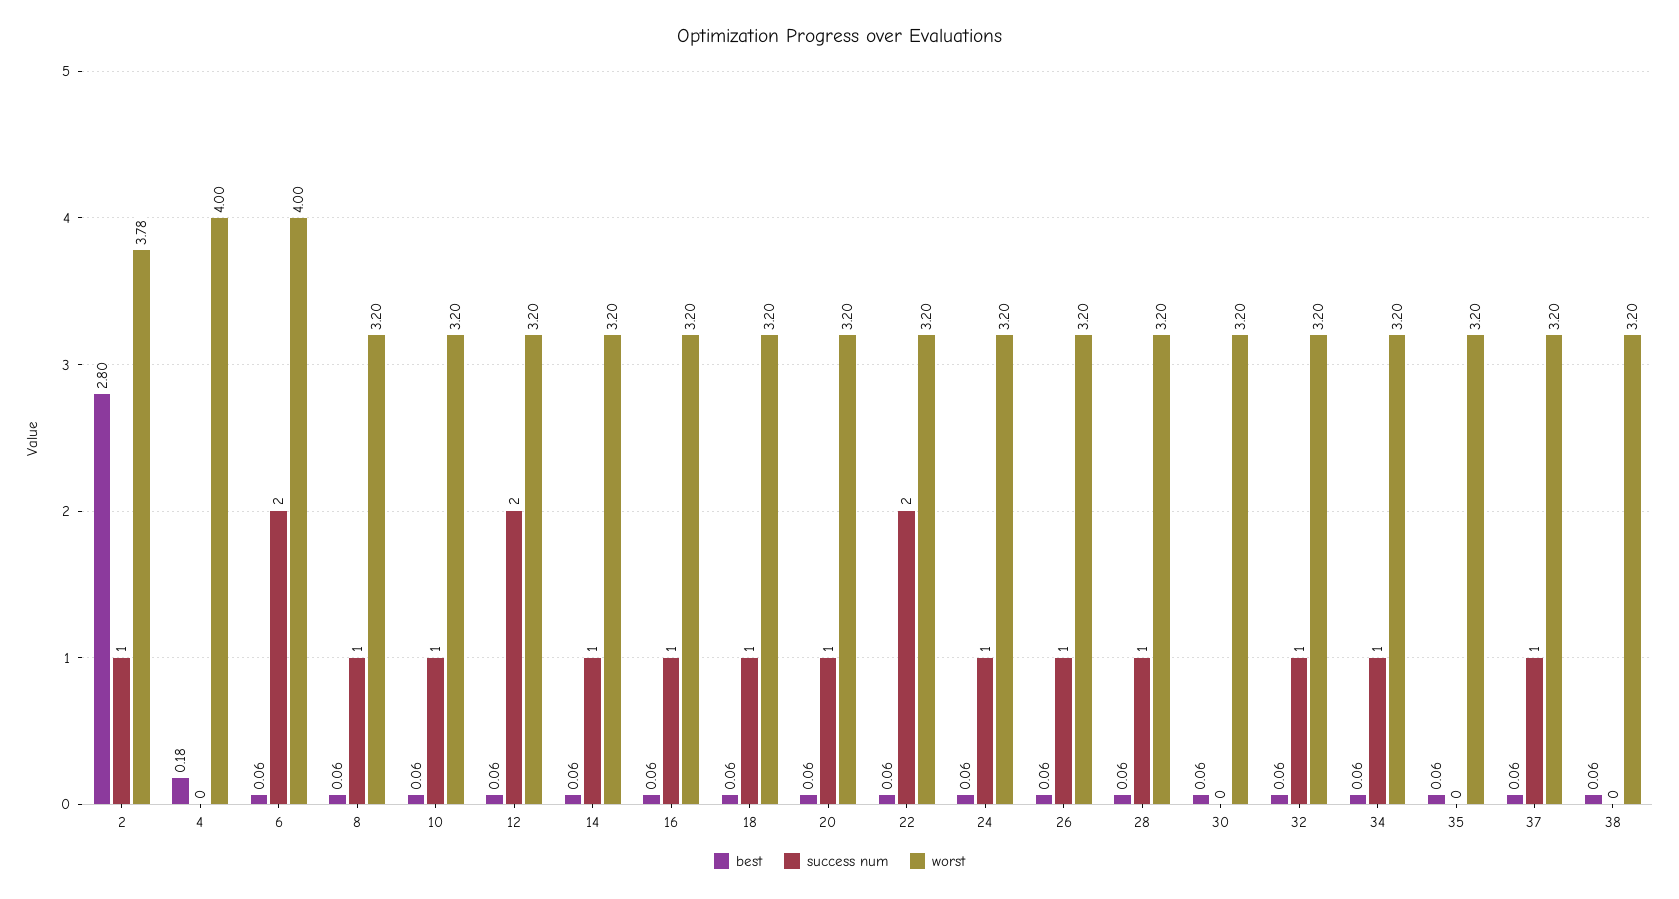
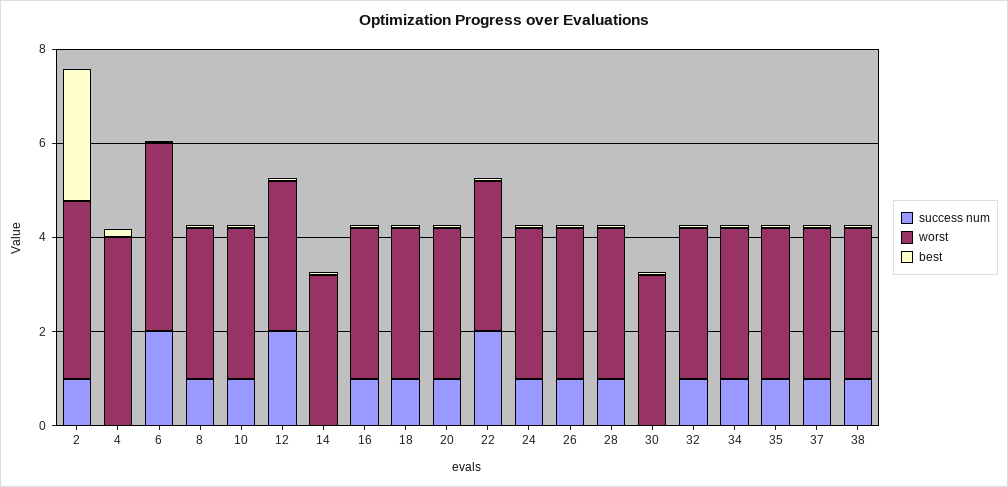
success num, 14: 1 -> 0
success num, 35: 0 -> 1
success num, 38: 0 -> 1

